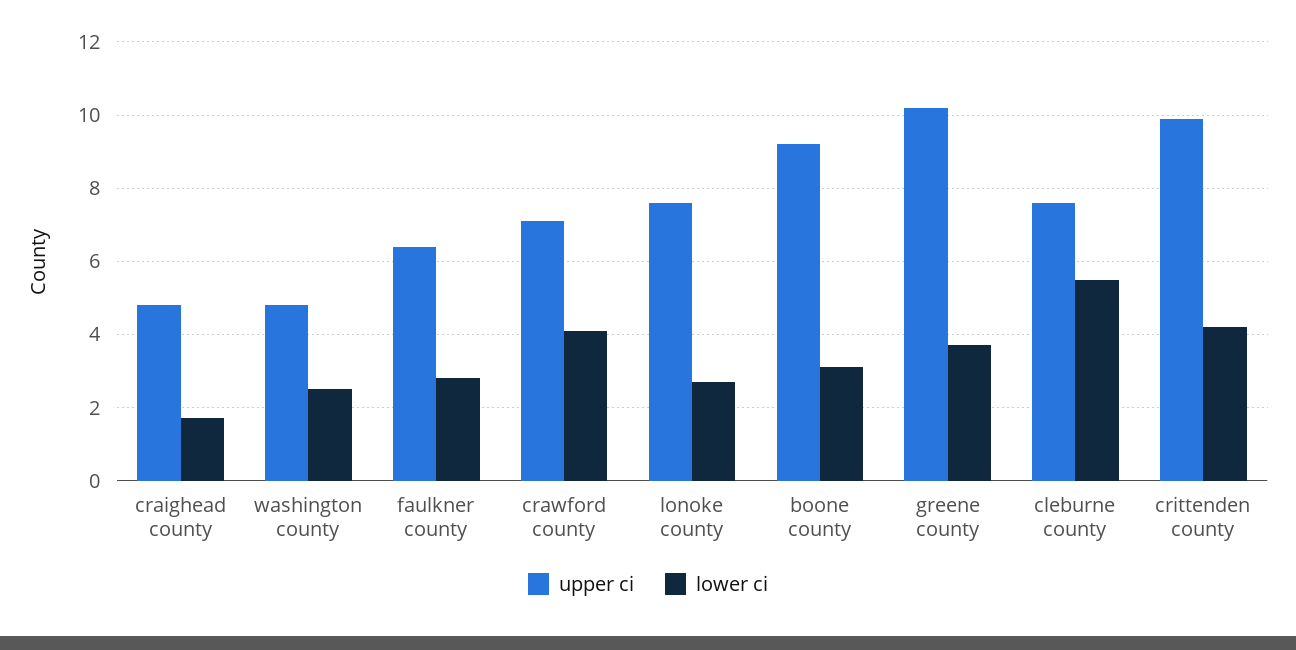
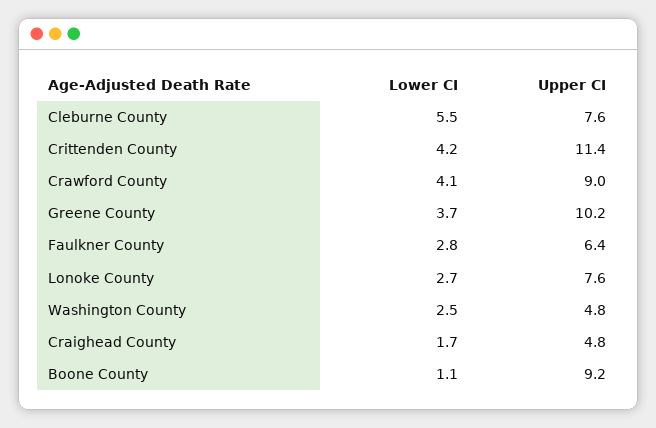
upper ci, crawford county: 7 -> 9
lower ci, boone county: 3 -> 1.1
upper ci, crittenden county: 10 -> 11.4

